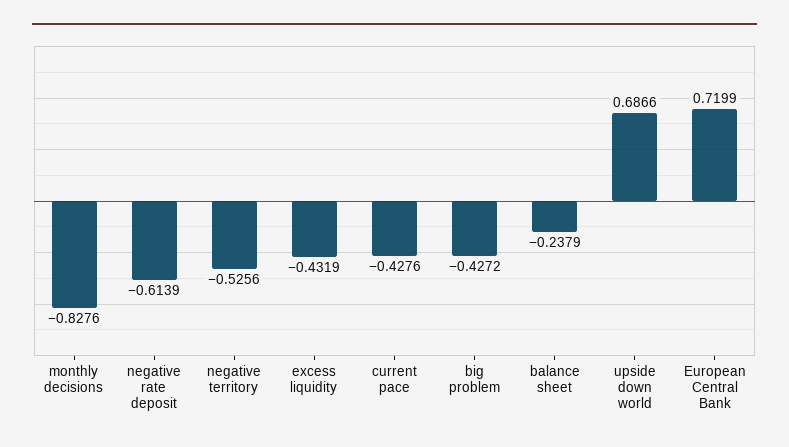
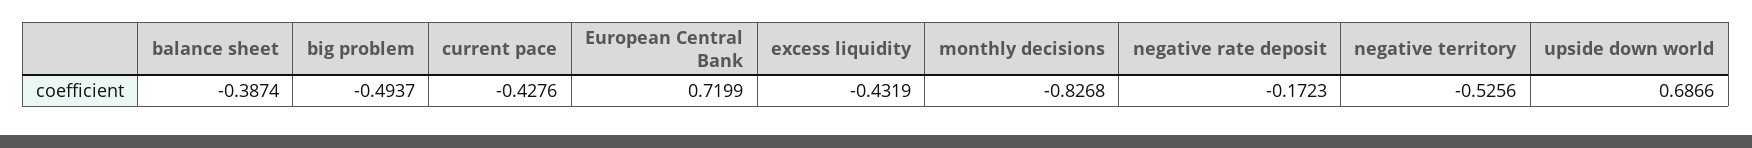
monthly decisions: -0.8276 -> -0.8268
negative rate deposit: -0.6139 -> -0.1723
big problem: -0.4272 -> -0.4937
balance sheet: -0.2379 -> -0.3874

